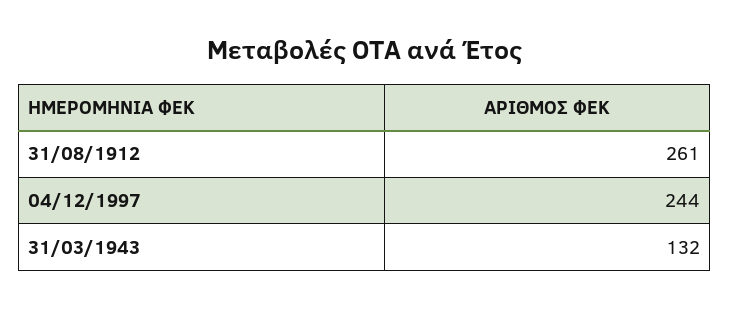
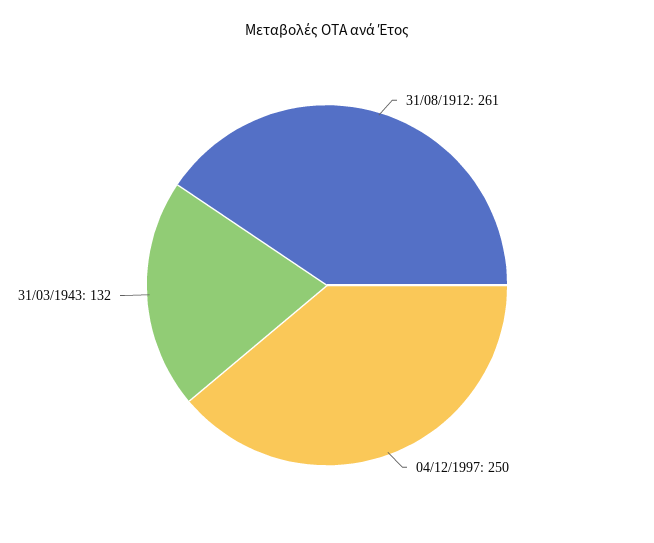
04/12/1997: 244 -> 250

